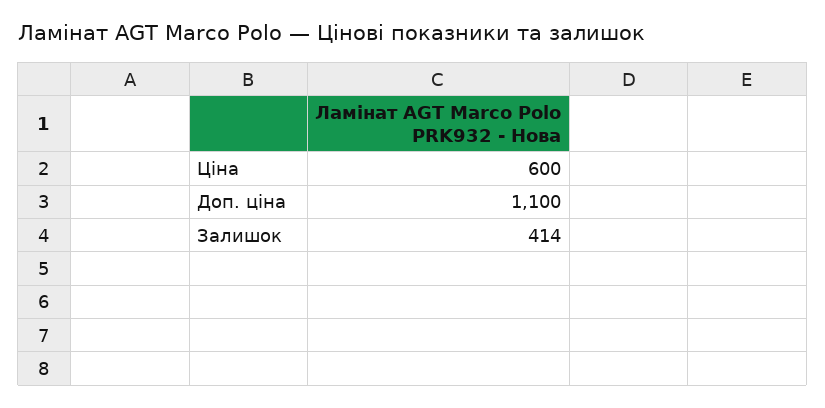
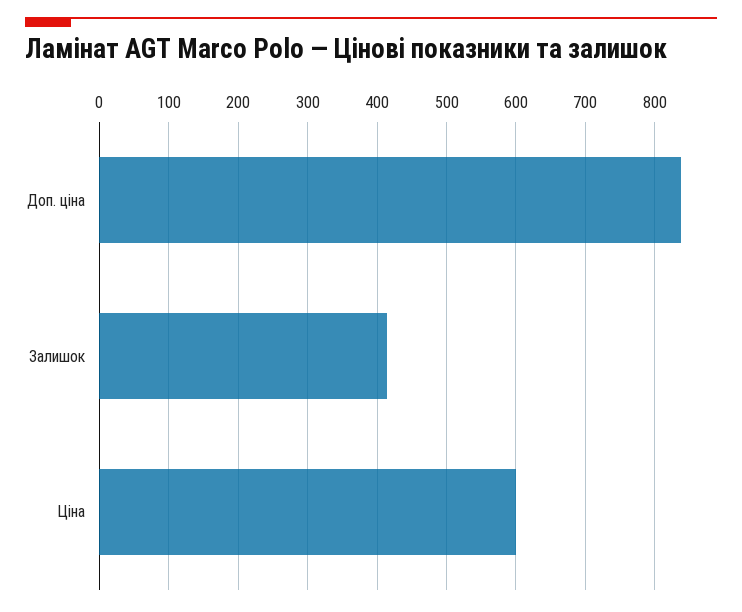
Доп. ціна: 1100 -> 840

